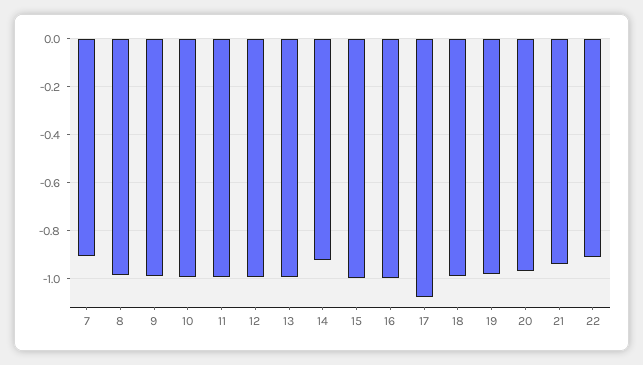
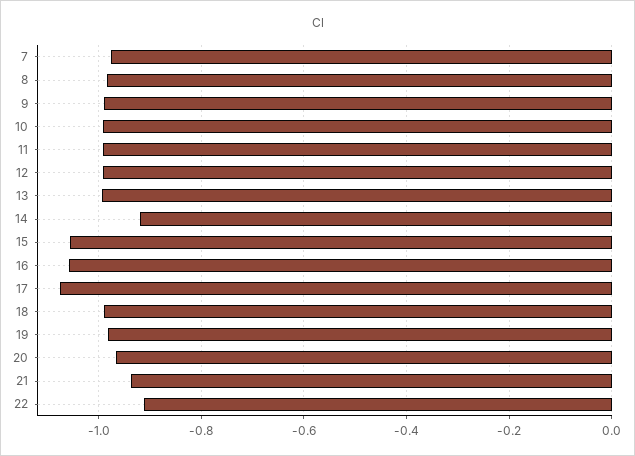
7: -0.9 -> -0.98
15: -1 -> -1.06
16: -1 -> -1.06

